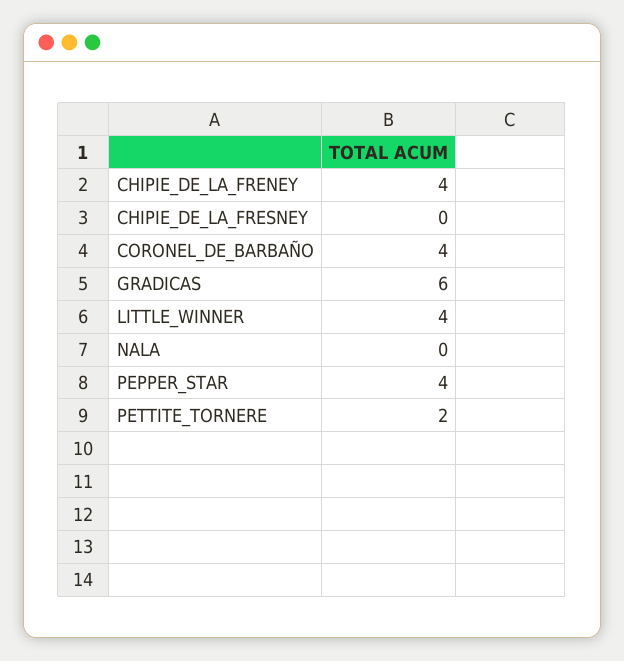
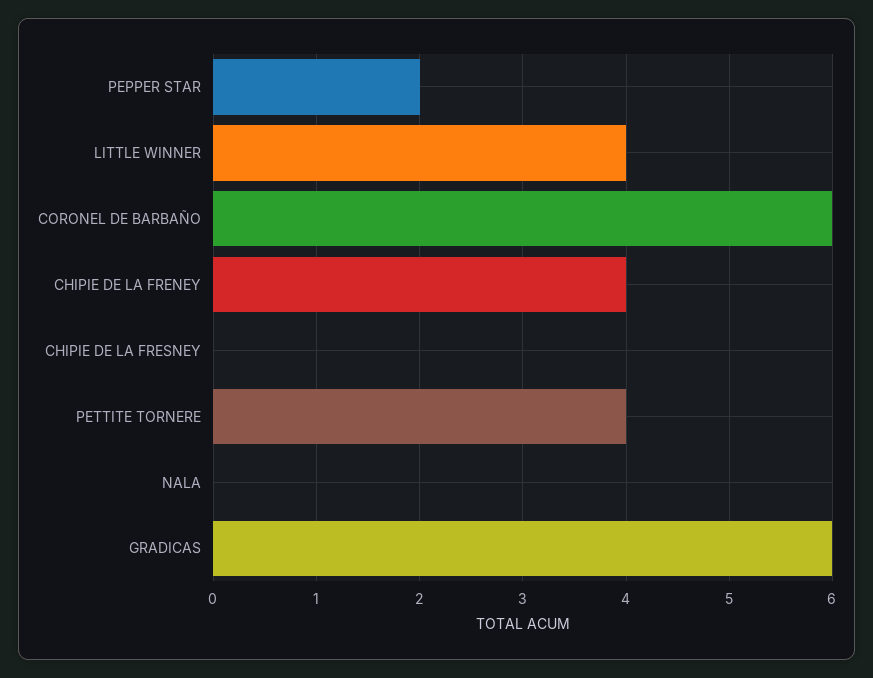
CORONEL_DE_BARBAÑO: 4 -> 6
PEPPER_STAR: 4 -> 2
PETTITE_TORNERE: 2 -> 4

